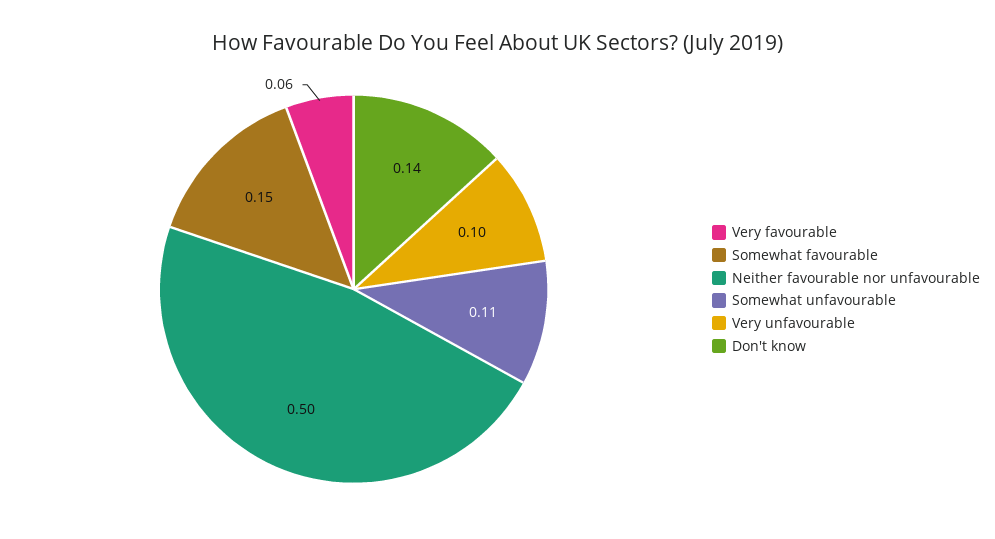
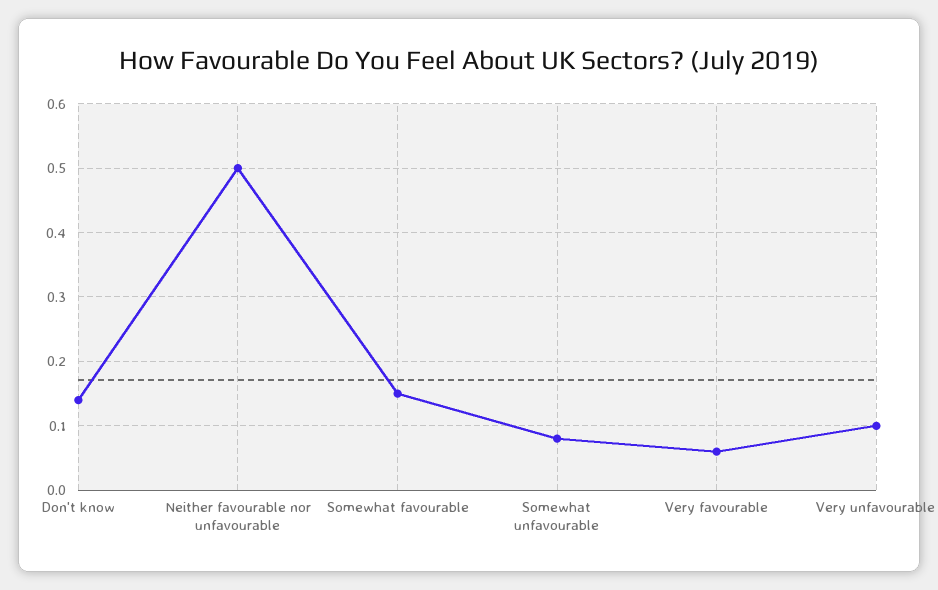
Somewhat unfavourable: 0.11 -> 0.08

